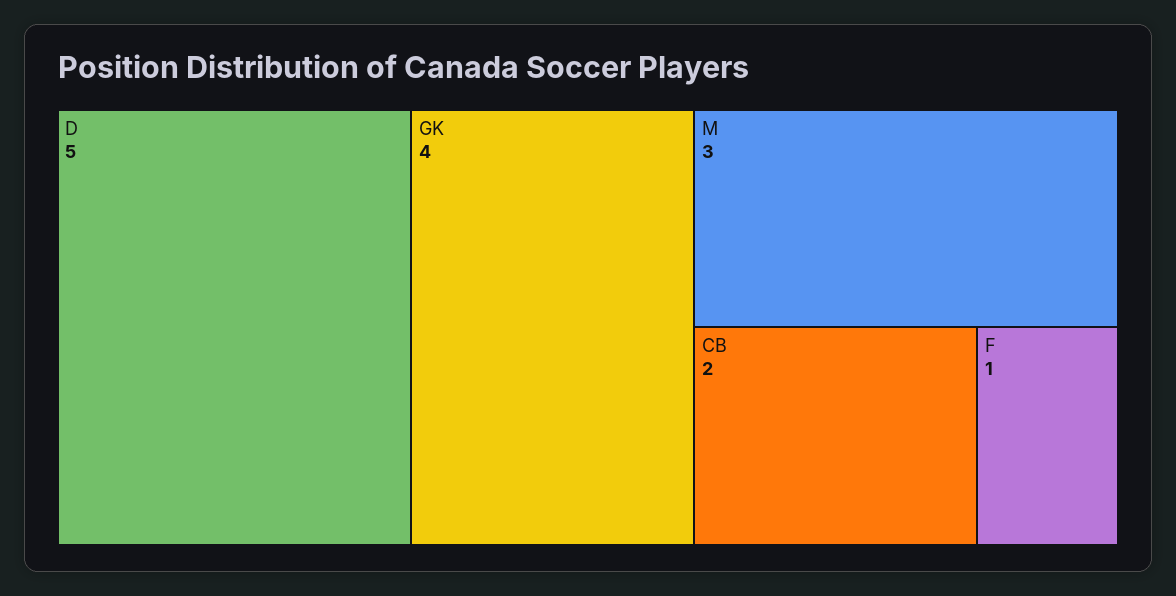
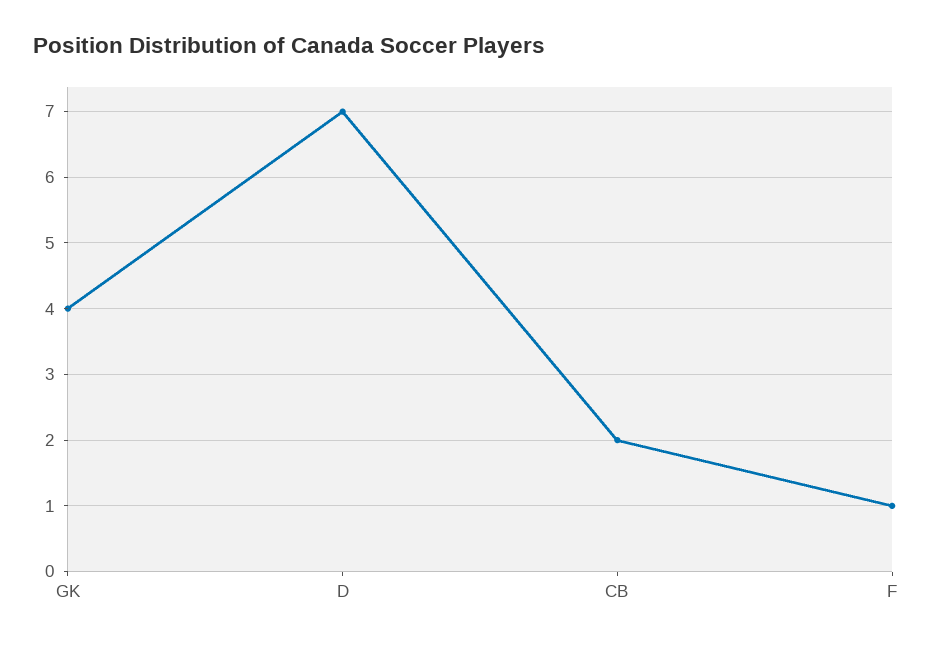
D: 5 -> 7
M: 3 -> none

